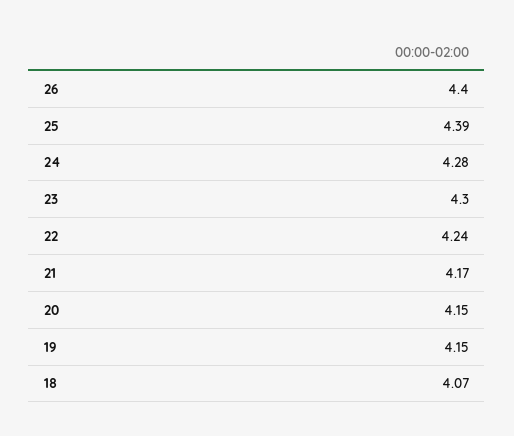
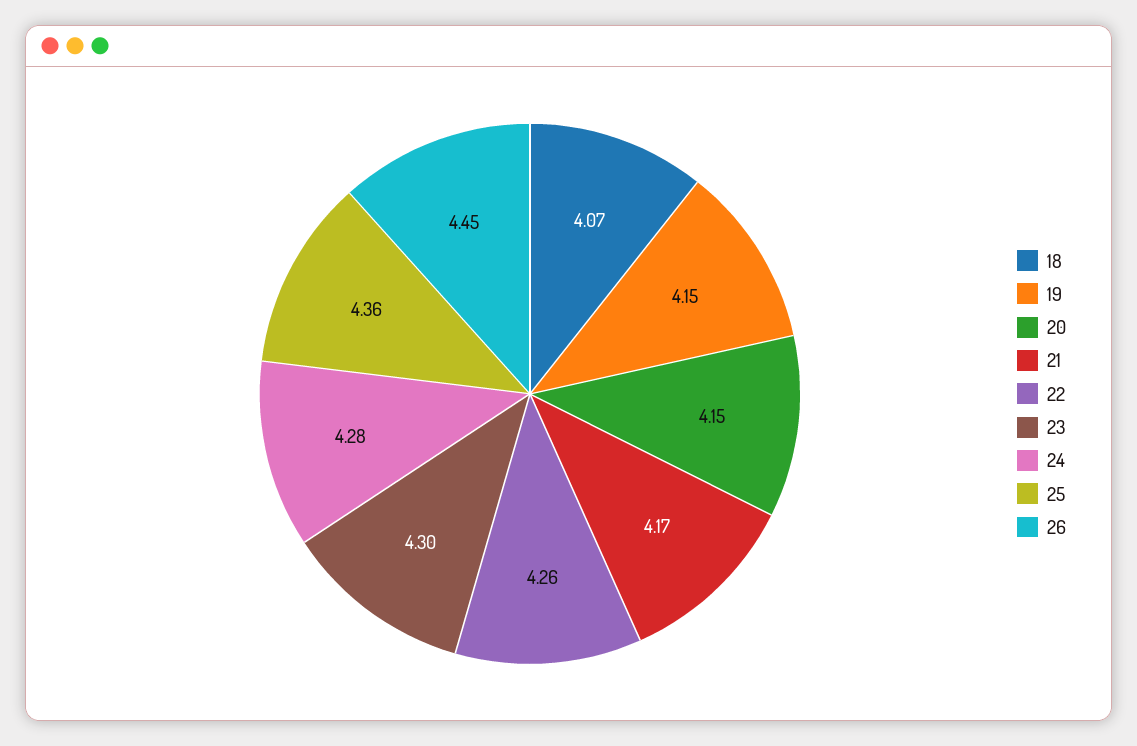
26: 4.4 -> 4.45
25: 4.39 -> 4.36
22: 4.24 -> 4.26

